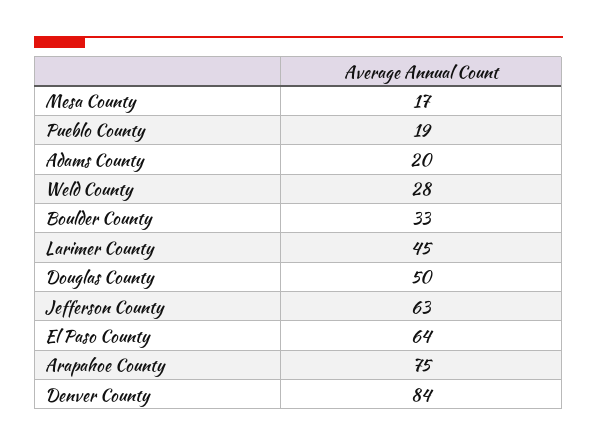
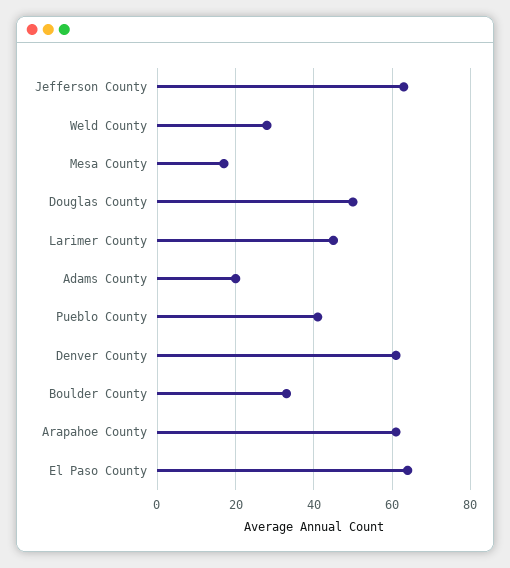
Pueblo County: 19 -> 40
Arapahoe County: 75 -> 60
Denver County: 84 -> 60

